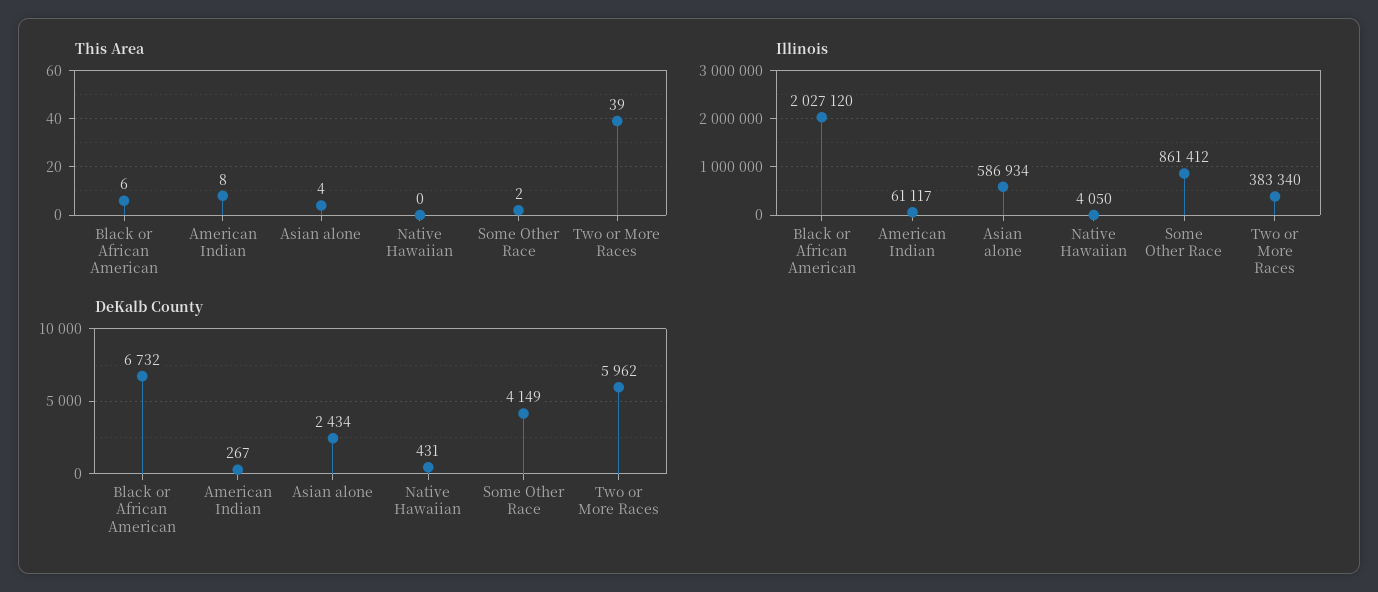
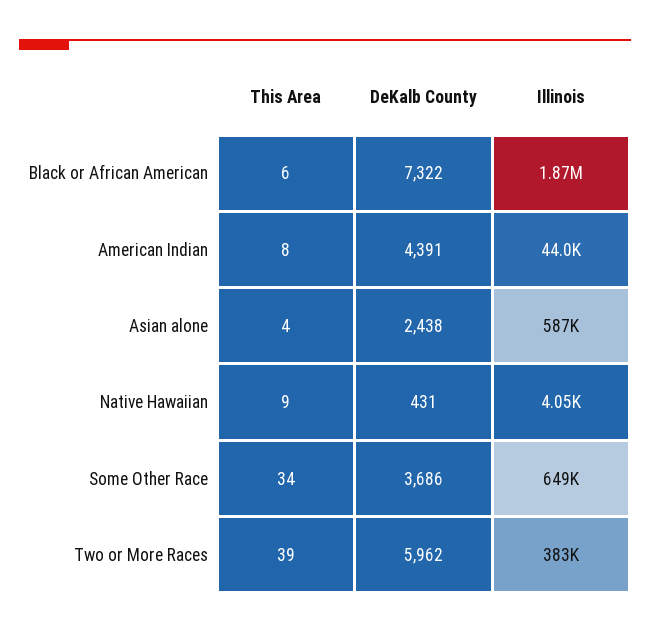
This Area, Native Hawaiian: 0 -> 9
This Area, Some Other Race: 2 -> 34
Illinois, Black or African American: 2027120 -> 1870000
Illinois, American Indian: 61117 -> 44000
Illinois, Some Other Race: 861412 -> 649000
DeKalb County, Black or African American: 6732 -> 7322
DeKalb County, American Indian: 267 -> 4391
DeKalb County, Asian alone: 2434 -> 2438
DeKalb County, Some Other Race: 4149 -> 3686

